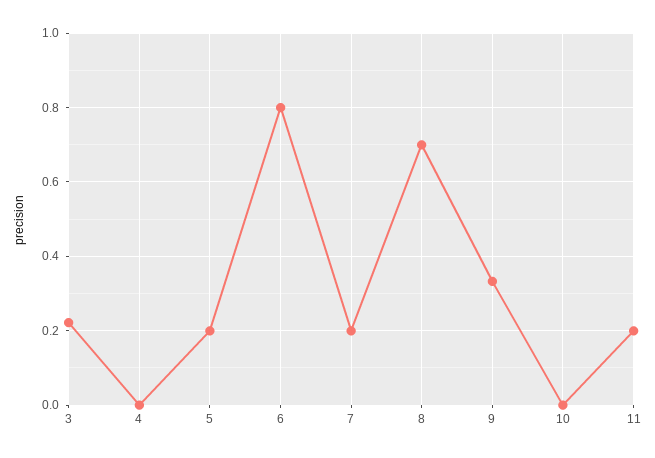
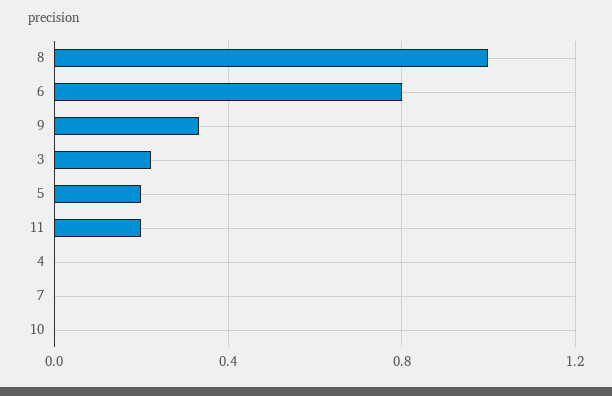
7: 0.2 -> 0
8: 0.7 -> 1

